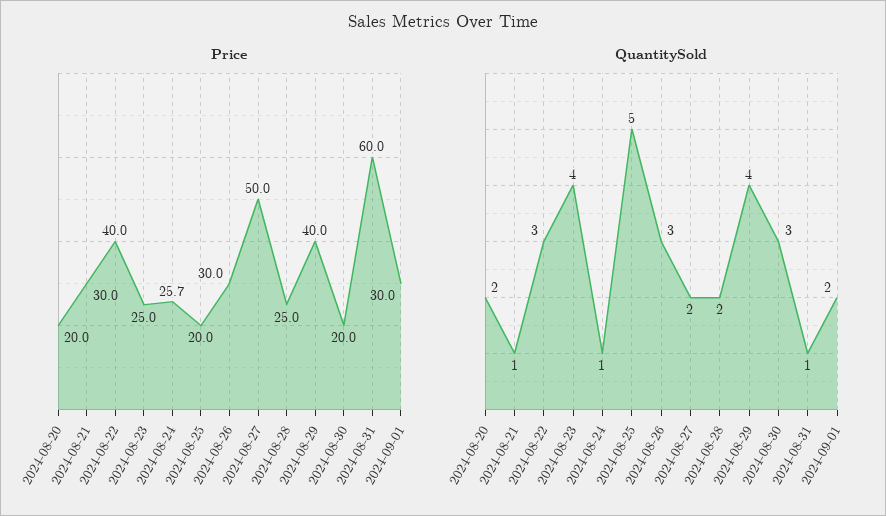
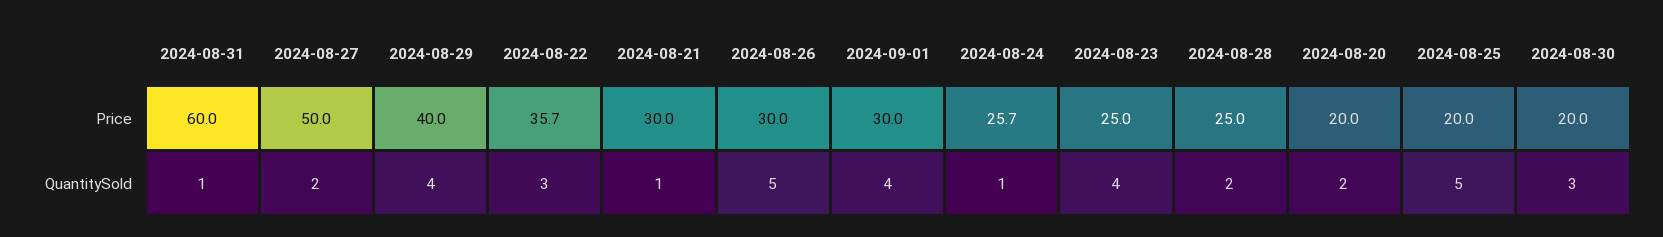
Price, 2024-08-22: 40 -> 35.7
QuantitySold, 2024-08-26: 3 -> 5
QuantitySold, 2024-09-01: 2 -> 4

